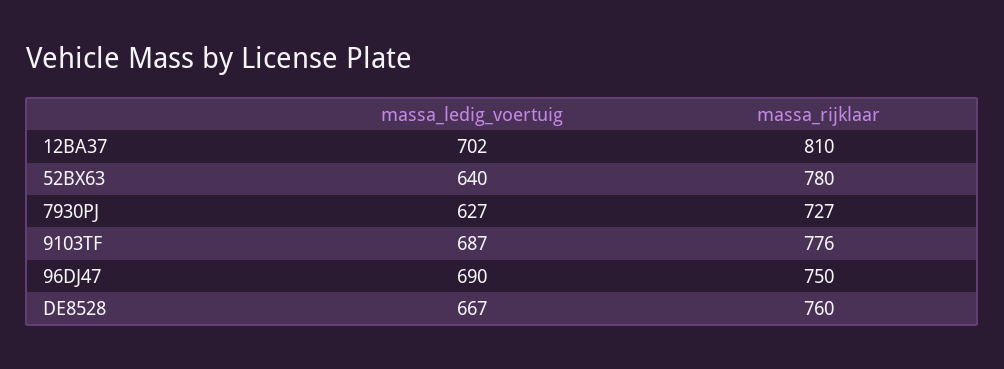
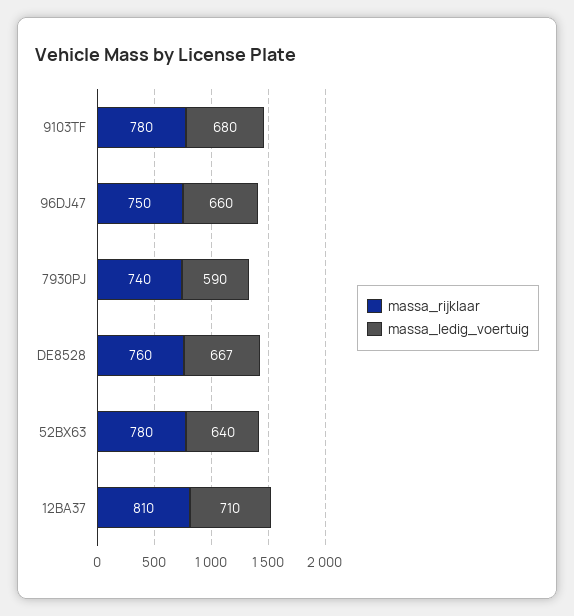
massa_ledig_voertuig, 12BA37: 702 -> 710
massa_ledig_voertuig, 7930PJ: 627 -> 590
massa_rijklaar, 7930PJ: 727 -> 740
massa_ledig_voertuig, 9103TF: 687 -> 680
massa_rijklaar, 9103TF: 776 -> 780
massa_ledig_voertuig, 96DJ47: 690 -> 660

